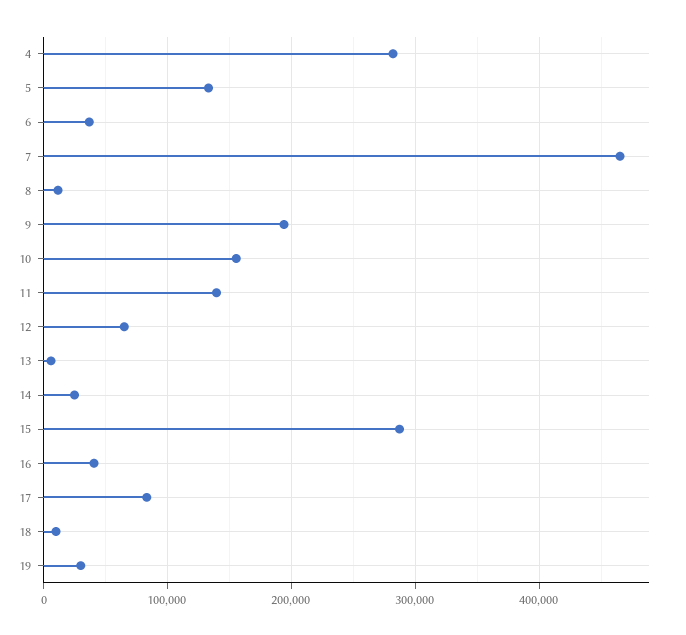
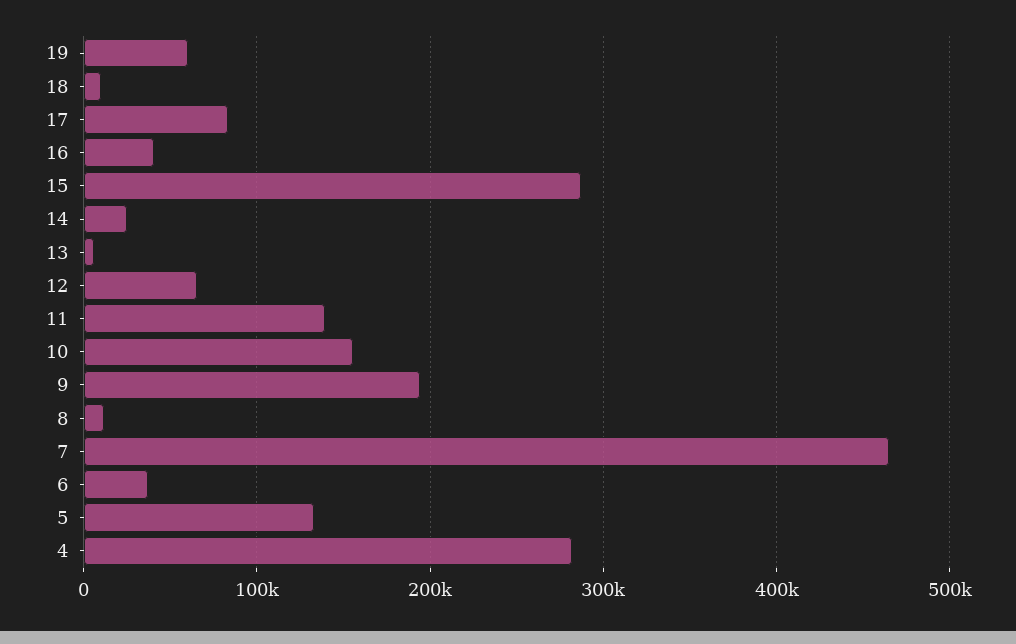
19: 30000 -> 60000

